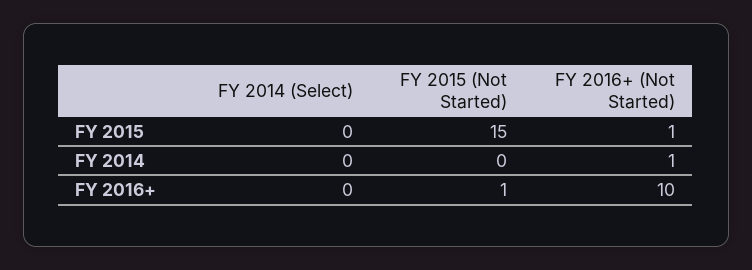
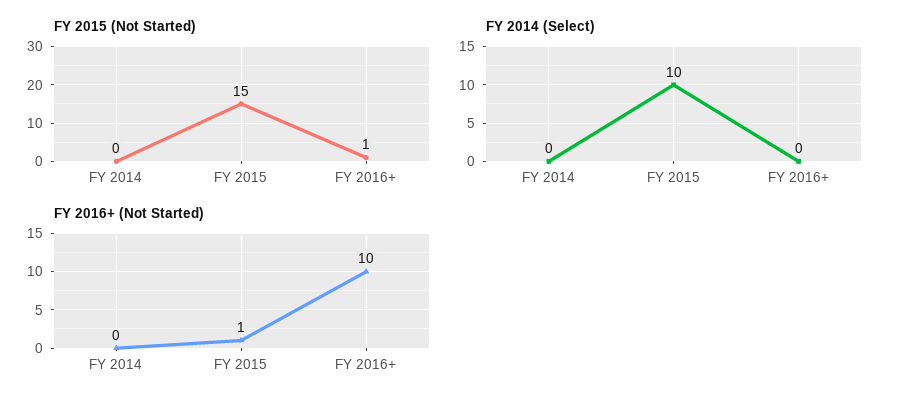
FY 2014 (Select), FY 2015: 0 -> 10
FY 2016+ (Not Started), FY 2014: 1 -> 0

